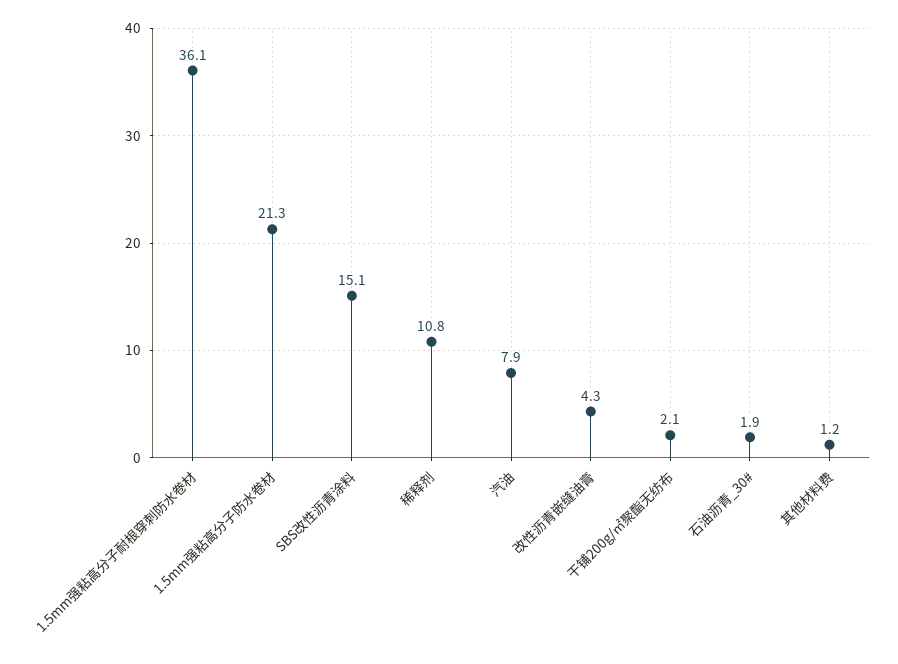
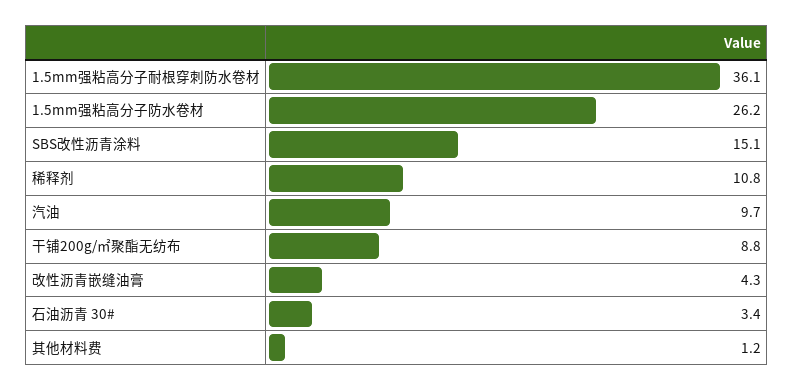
1.5mm强粘高分子防水卷材: 21.3 -> 26.2
汽油: 7.9 -> 9.7
干铺200g/㎡聚酯无纺布: 2.1 -> 8.8
石油沥青_30#: 1.9 -> 3.4

